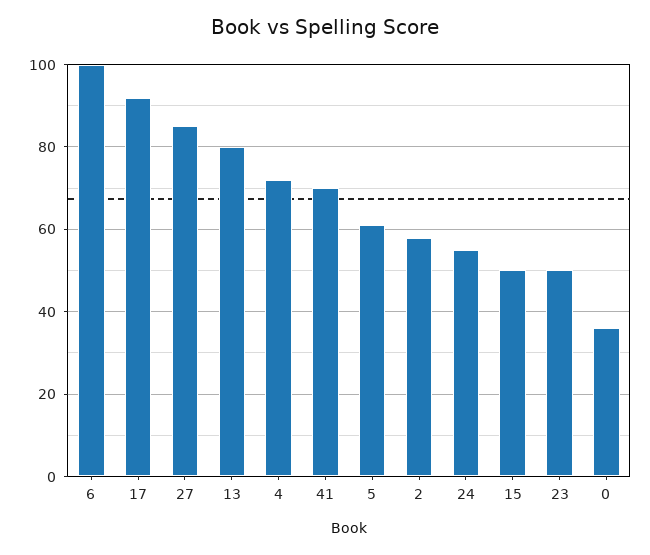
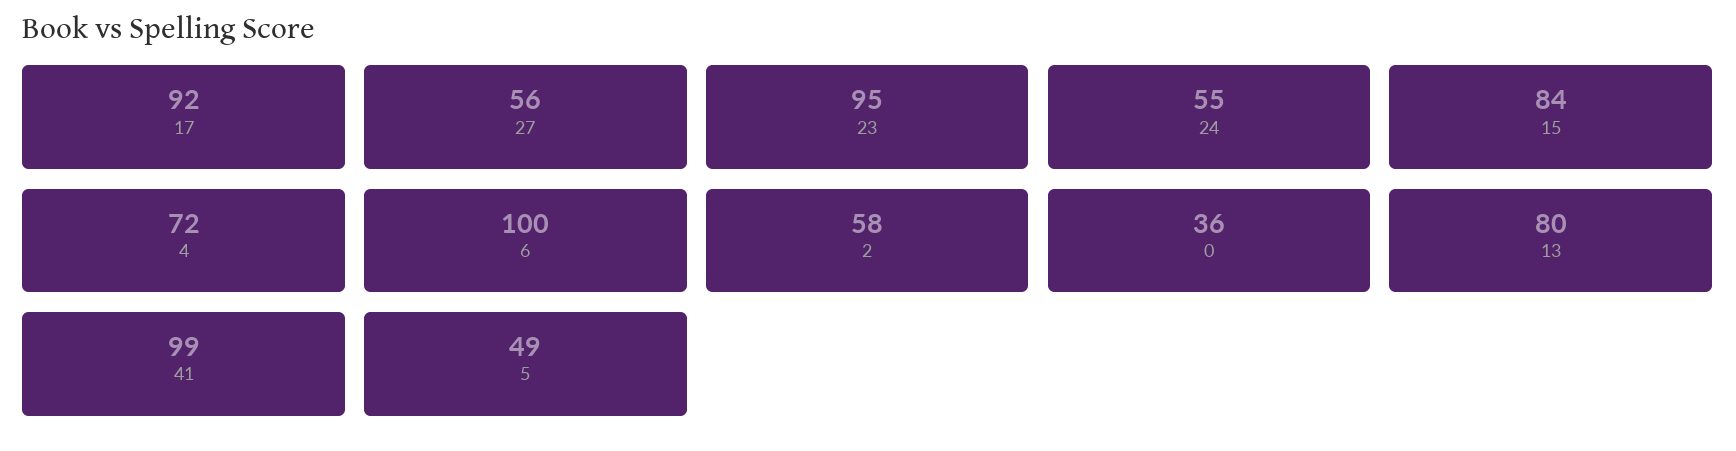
27: 85 -> 56
41: 70 -> 99
5: 60 -> 49
15: 50 -> 84
23: 50 -> 95

